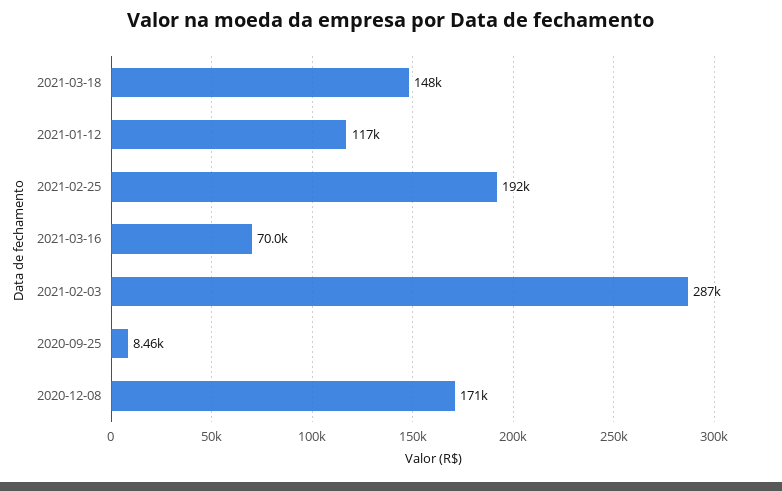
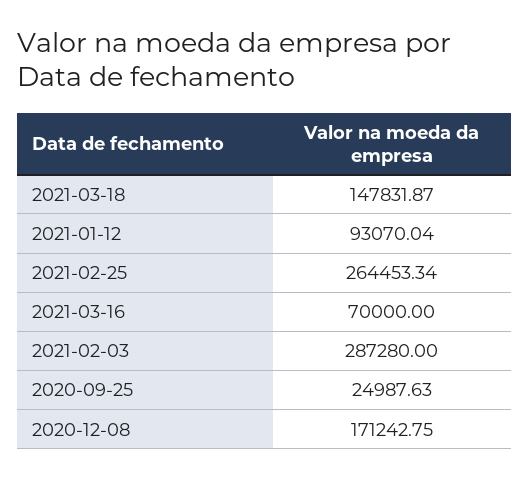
2021-01-12: 117000 -> 93070.04
2021-02-25: 192000 -> 264453.34
2020-09-25: 8460 -> 24987.63

